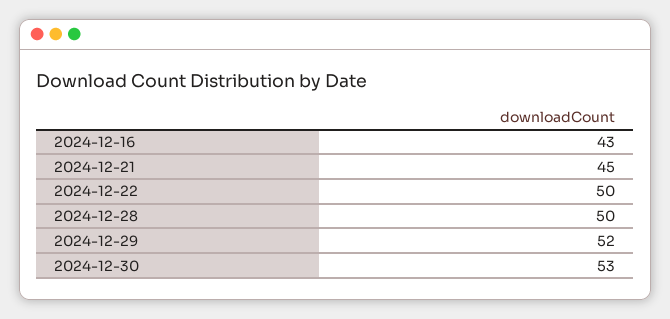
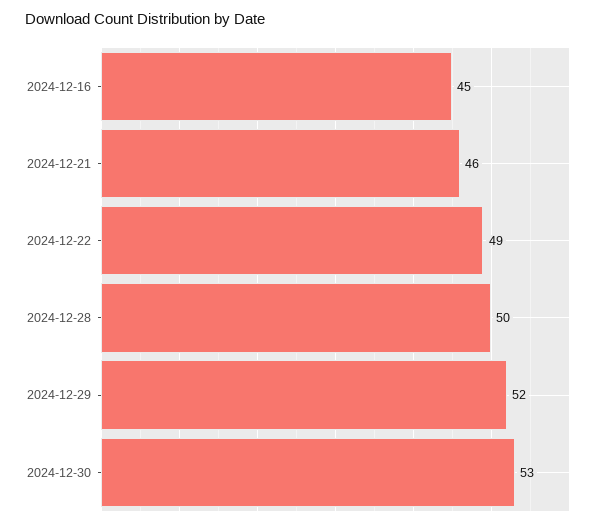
2024-12-16: 43 -> 45
2024-12-21: 45 -> 46
2024-12-22: 50 -> 49

